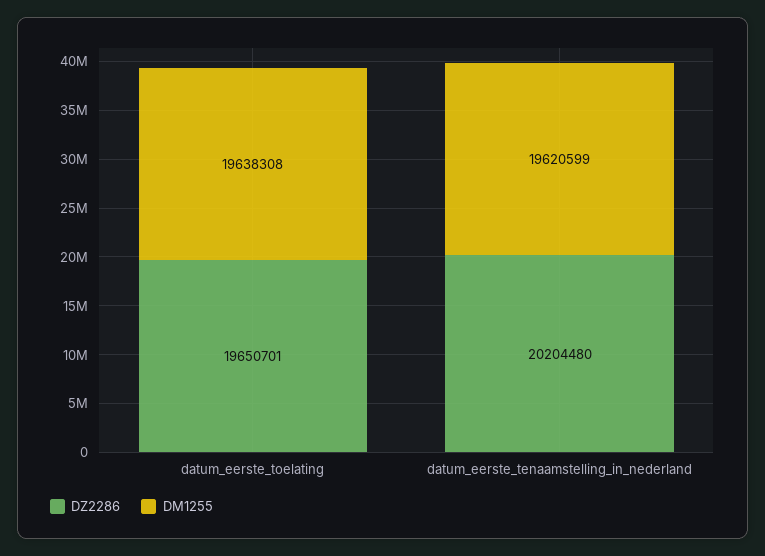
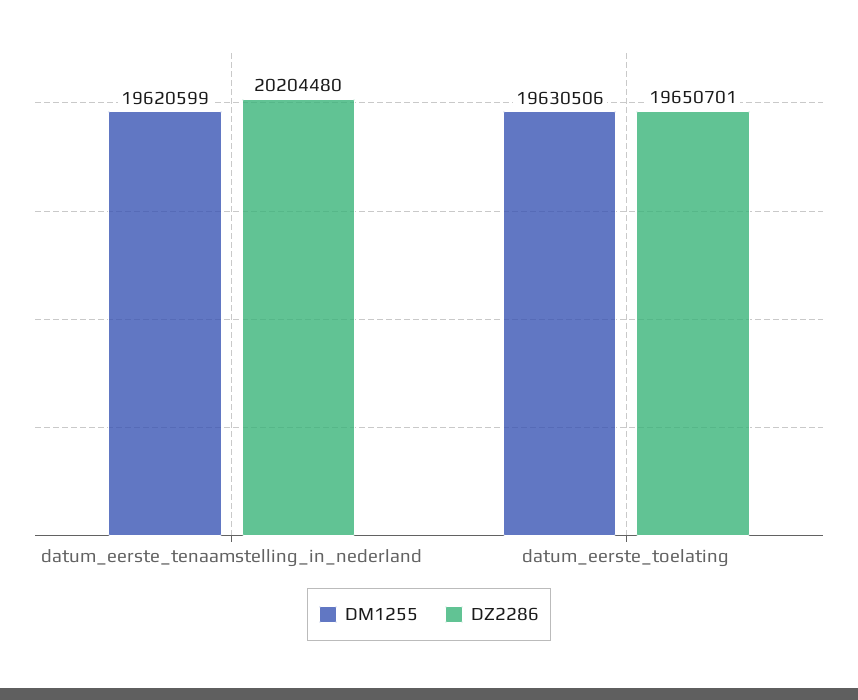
DM1255, datum_eerste_toelating: 19638308 -> 19630506

